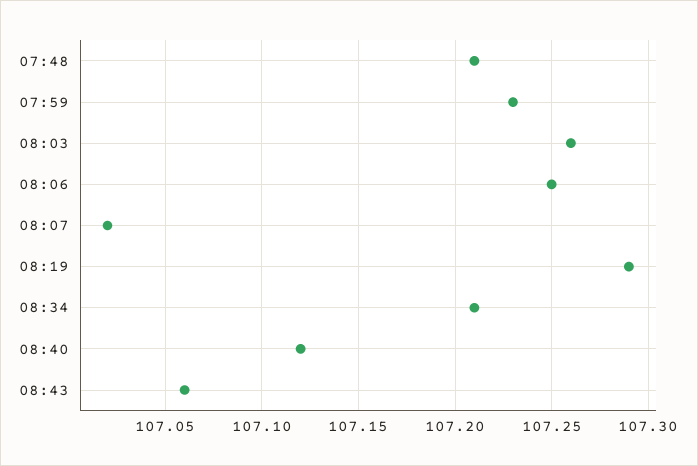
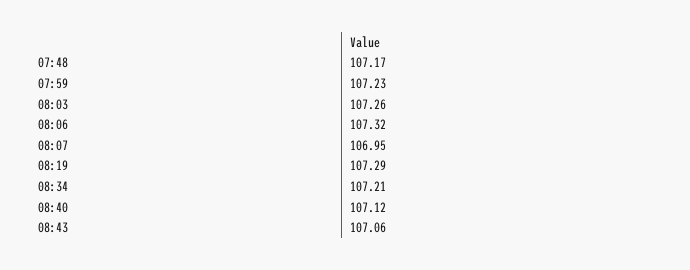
07:48: 107.21 -> 107.17
08:06: 107.25 -> 107.32
08:07: 107.02 -> 106.95

